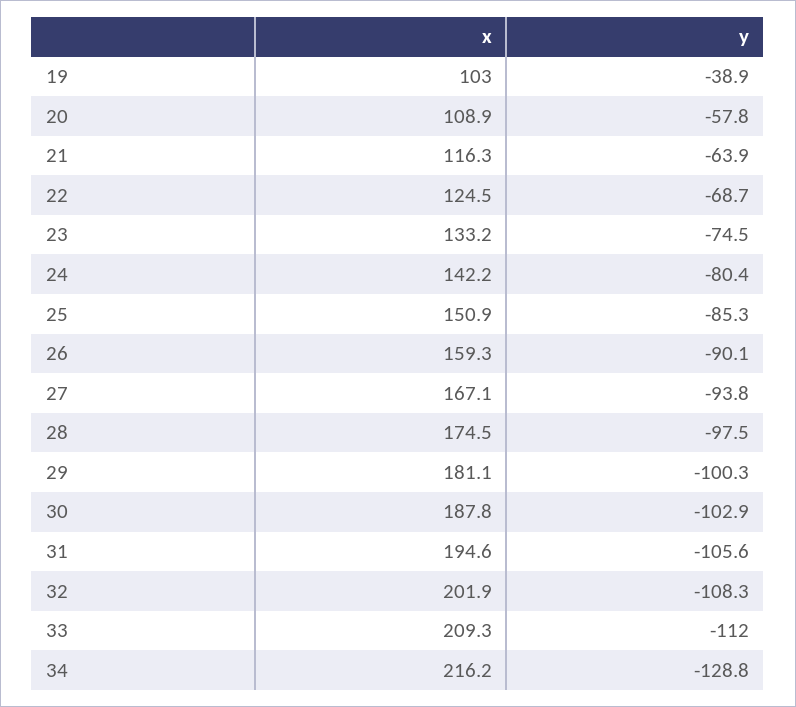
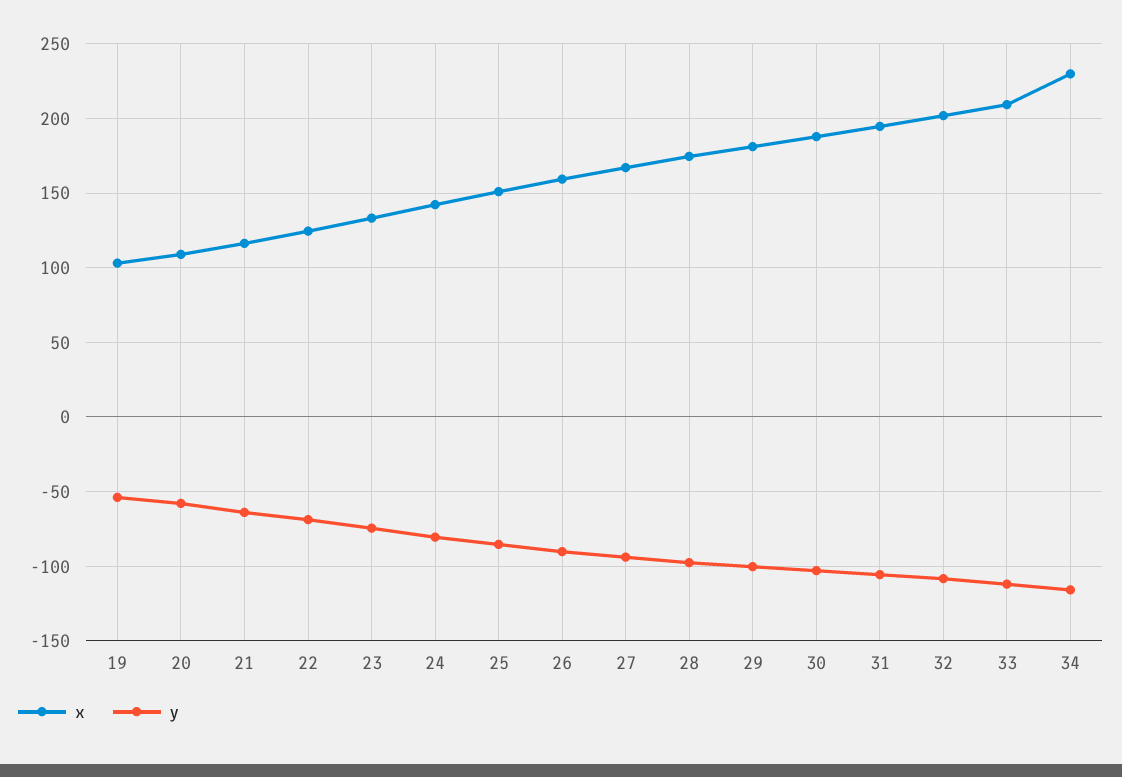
y, 19: -38.9 -> -55
x, 34: 216.2 -> 230
y, 34: -128.8 -> -115

